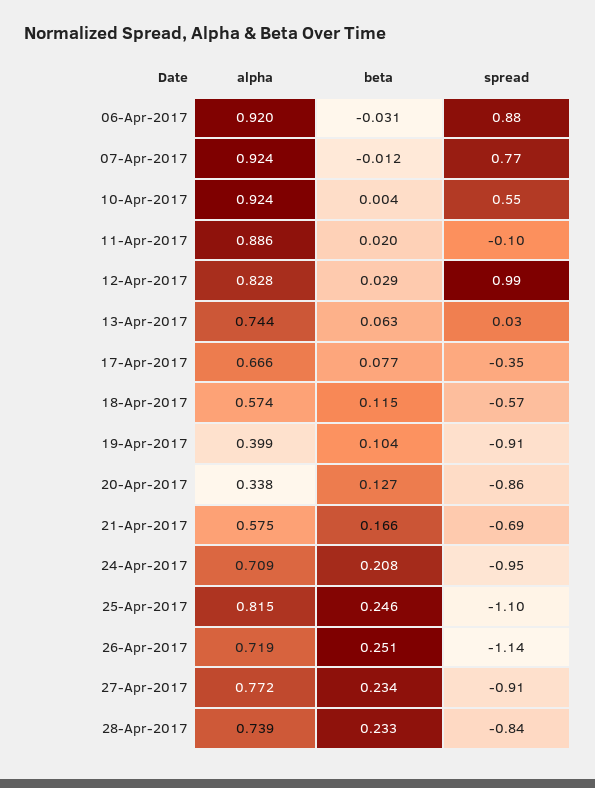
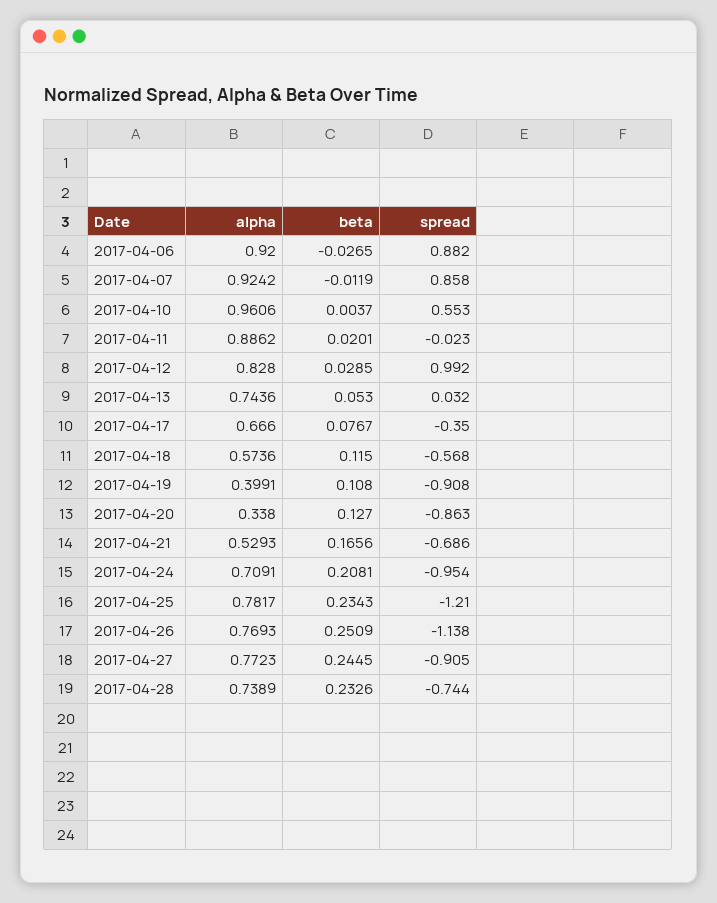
beta, 06-Apr-2017: -0.031 -> -0.0265
spread, 07-Apr-2017: 0.77 -> 0.858
alpha, 10-Apr-2017: 0.924 -> 0.9606
spread, 11-Apr-2017: -0.1 -> -0.023
beta, 13-Apr-2017: 0.063 -> 0.053
beta, 19-Apr-2017: 0.104 -> 0.108
alpha, 21-Apr-2017: 0.575 -> 0.5293
alpha, 25-Apr-2017: 0.815 -> 0.7817
beta, 25-Apr-2017: 0.246 -> 0.2343
spread, 25-Apr-2017: -1.1 -> -1.21
alpha, 26-Apr-2017: 0.719 -> 0.7693
beta, 27-Apr-2017: 0.234 -> 0.2445
spread, 28-Apr-2017: -0.84 -> -0.744

